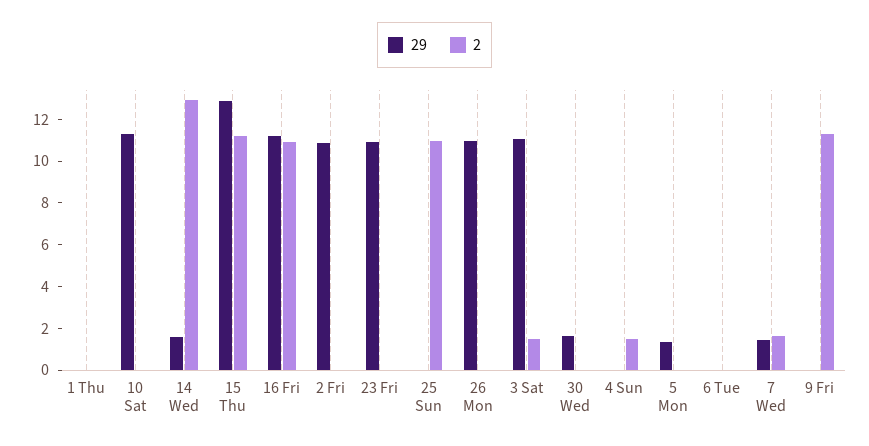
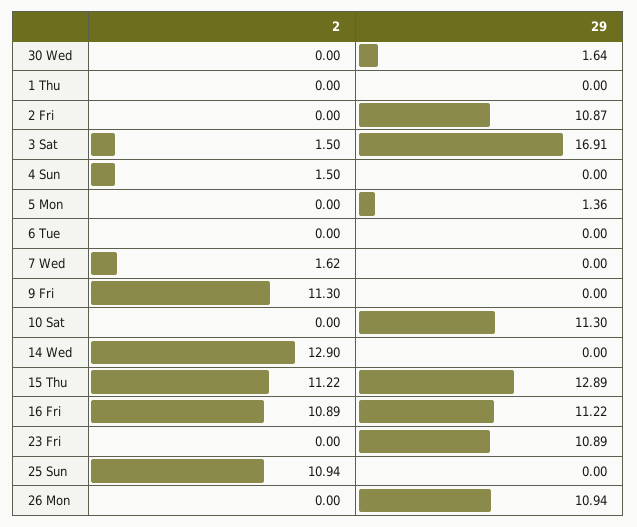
29, 14 Wed: 1.5 -> 0
29, 3 Sat: 11 -> 16.91
29, 7 Wed: 1.5 -> 0

